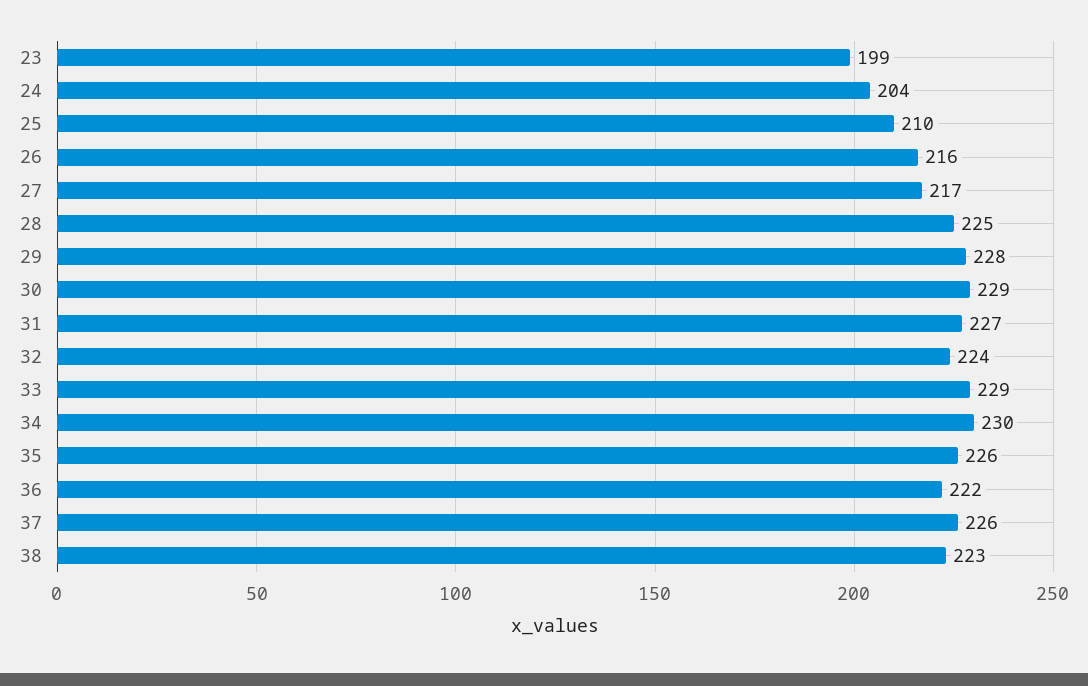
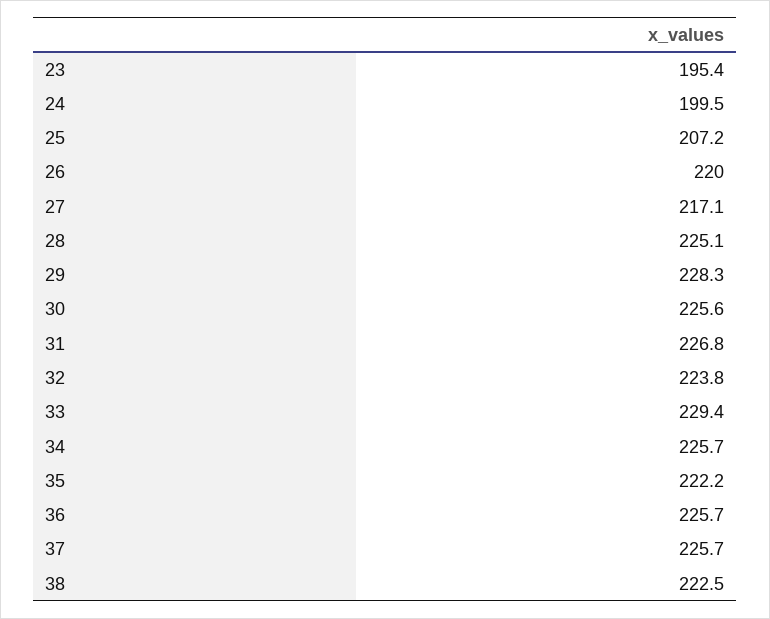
23: 199 -> 195.4
24: 204 -> 199.5
25: 210 -> 207.2
26: 216 -> 220
30: 229 -> 225.6
34: 230 -> 225.7
35: 226 -> 222.2
36: 222 -> 225.7

